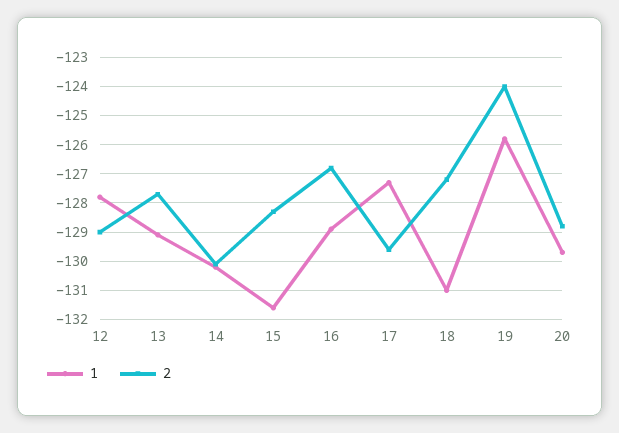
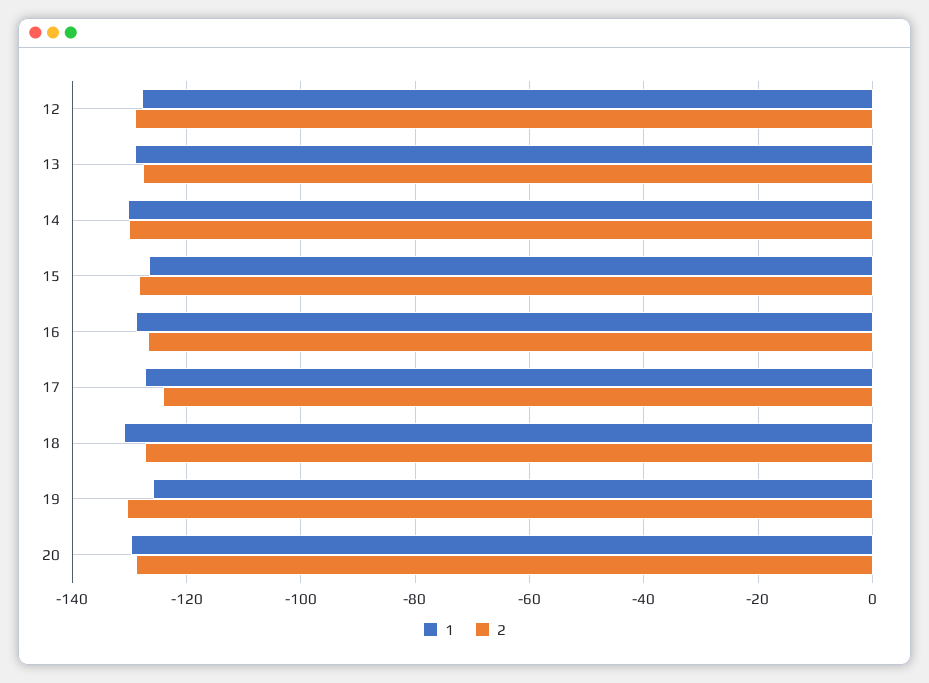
1, 15: -131.5 -> -126
2, 17: -129.5 -> -124
2, 19: -124 -> -130

